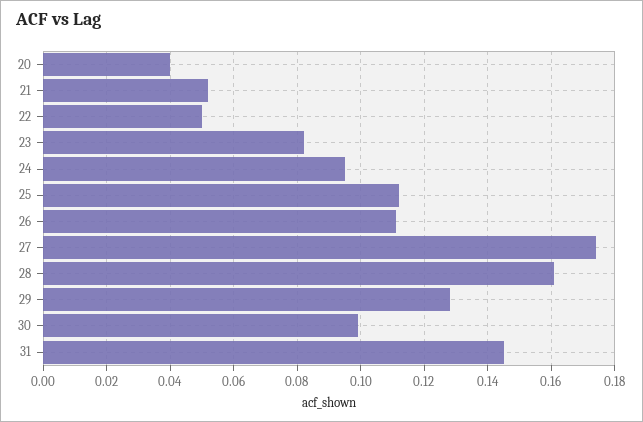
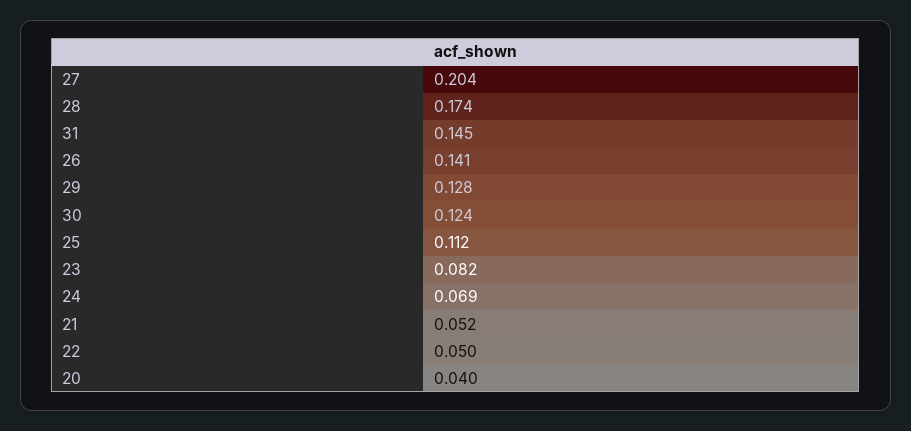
24: 0.095 -> 0.069
26: 0.11 -> 0.141
27: 0.175 -> 0.204
28: 0.16 -> 0.174
30: 0.1 -> 0.124

